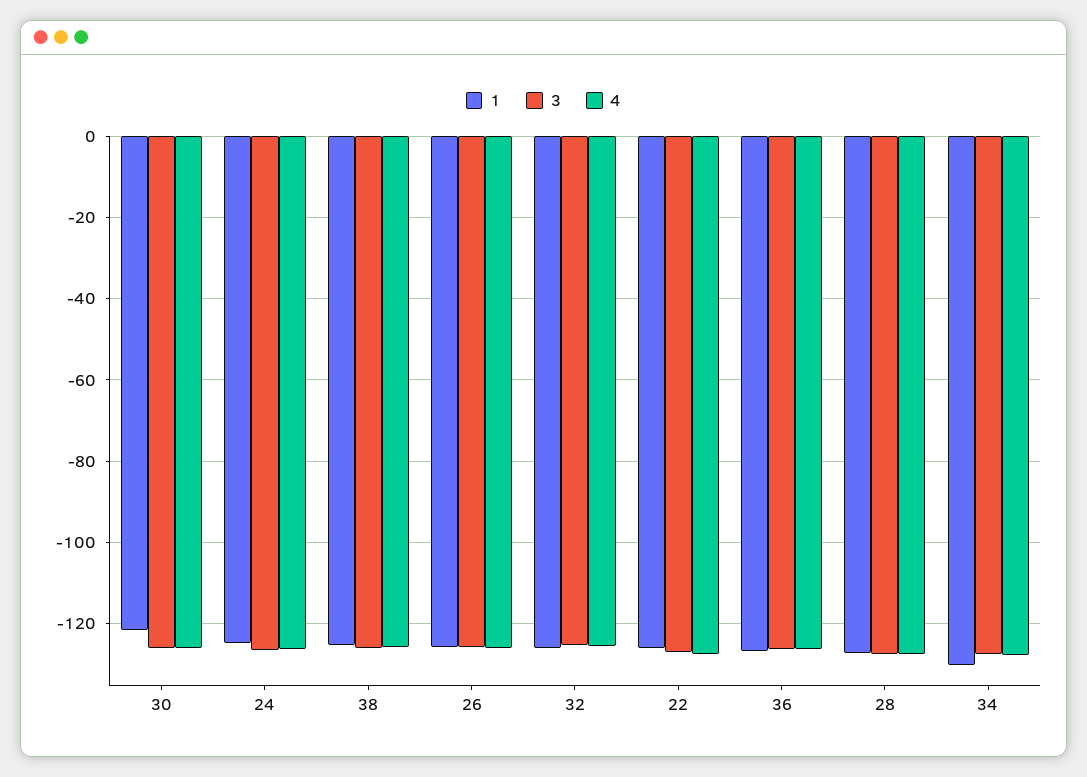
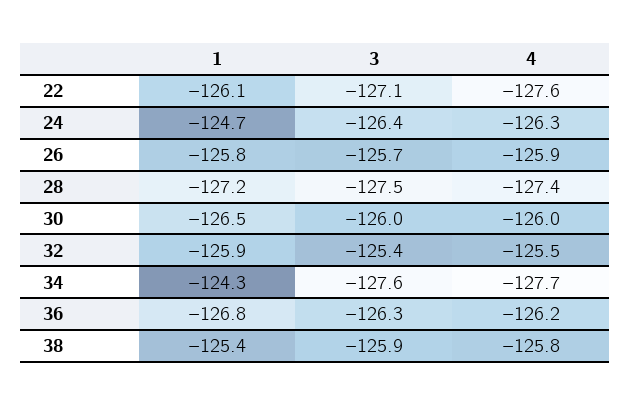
1, 30: -122 -> -126.5
1, 34: -130 -> -124.3

